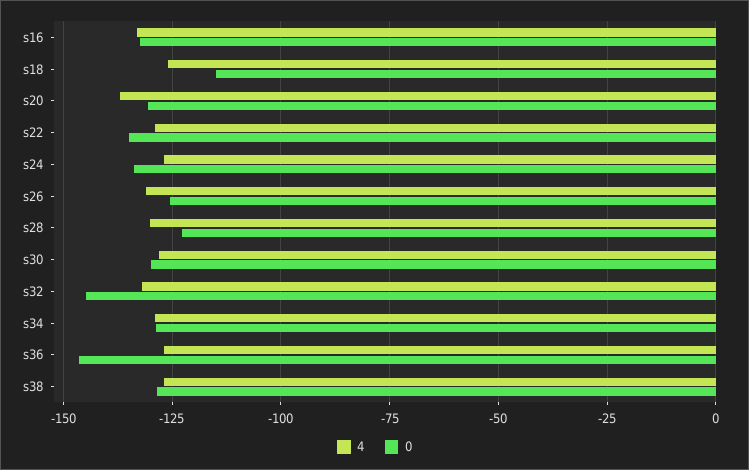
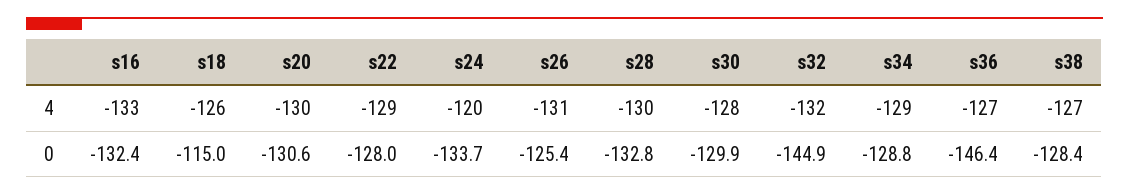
4, s20: -137.5 -> -130
0, s22: -135 -> -128
4, s24: -127.5 -> -120
0, s28: -122.5 -> -132.8

